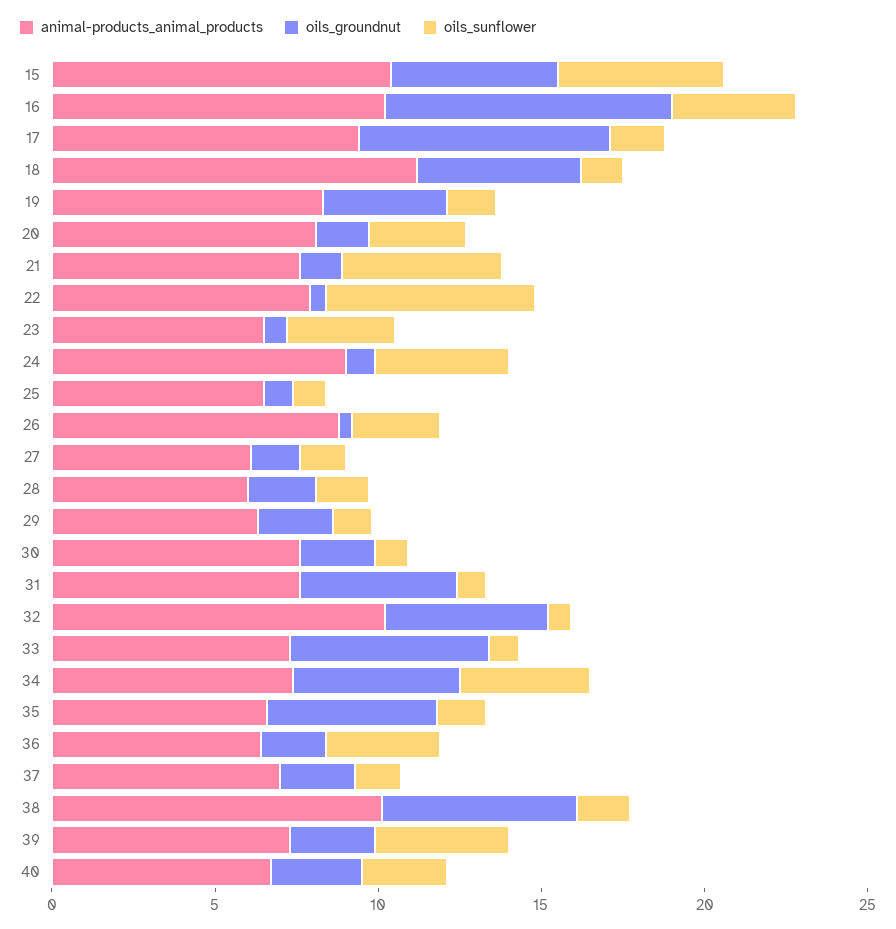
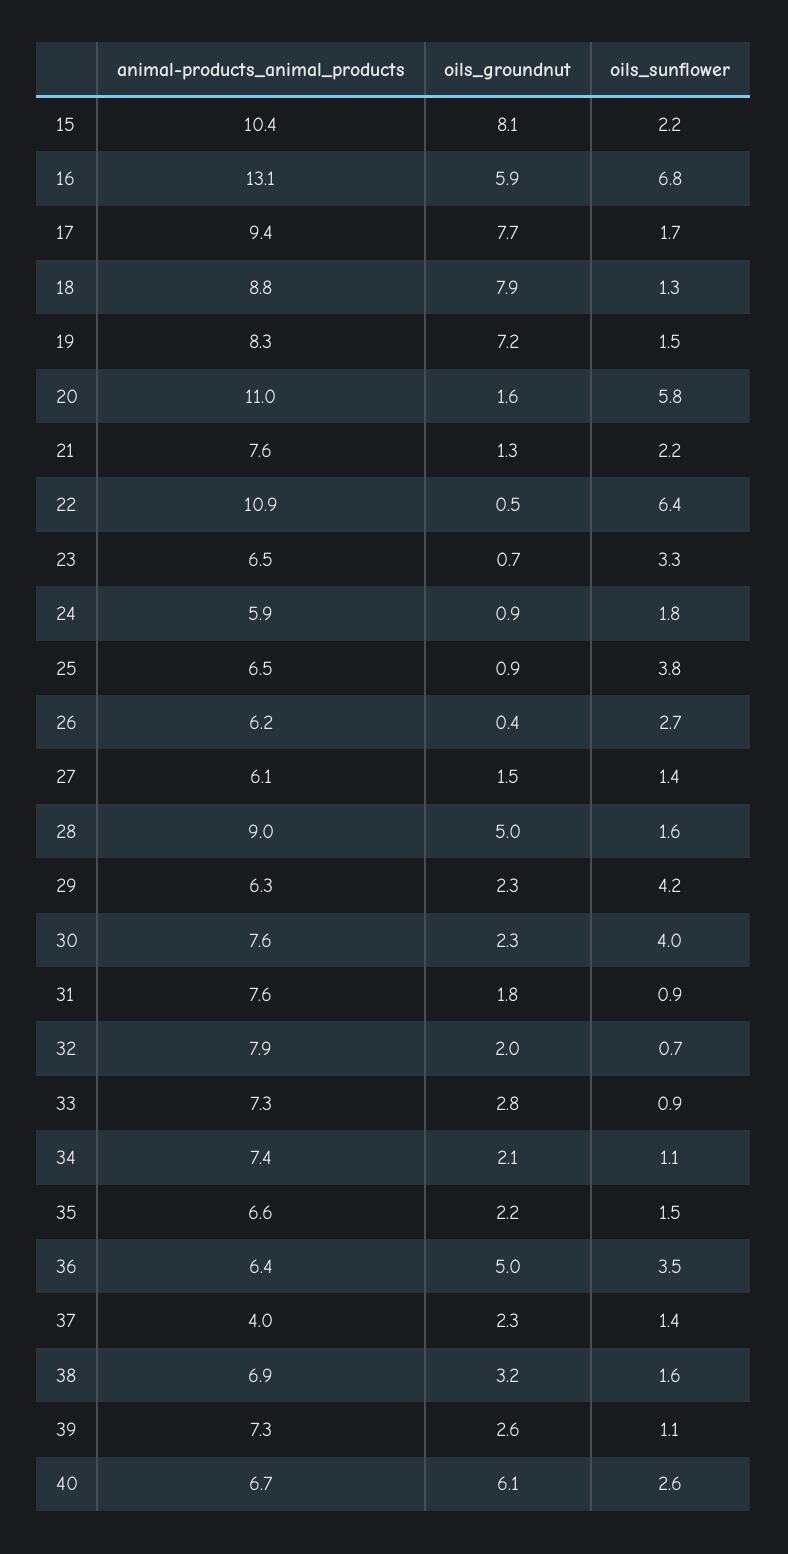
oils_groundnut, 15: 5 -> 8.1
oils_sunflower, 15: 5 -> 2.2
animal-products_animal_products, 16: 10 -> 13.1
oils_groundnut, 16: 9 -> 5.9
oils_sunflower, 16: 4 -> 6.8
animal-products_animal_products, 18: 11 -> 8.8
oils_groundnut, 18: 5 -> 7.9
oils_groundnut, 19: 4 -> 7.2
animal-products_animal_products, 20: 8 -> 11
oils_sunflower, 20: 3 -> 5.8
oils_sunflower, 21: 5 -> 2.2
animal-products_animal_products, 22: 8 -> 10.9
animal-products_animal_products, 24: 9 -> 5.9
oils_sunflower, 24: 4 -> 1.8
oils_sunflower, 25: 1 -> 3.8
animal-products_animal_products, 26: 9 -> 6.2
animal-products_animal_products, 28: 6 -> 9
oils_groundnut, 28: 2 -> 5
oils_sunflower, 29: 1 -> 4.2
oils_sunflower, 30: 1 -> 4
oils_groundnut, 31: 5 -> 1.8
animal-products_animal_products, 32: 10 -> 7.9
oils_groundnut, 32: 5 -> 2
oils_groundnut, 33: 6 -> 2.8
oils_groundnut, 34: 5 -> 2.1
oils_sunflower, 34: 4 -> 1.1
oils_groundnut, 35: 5 -> 2.2
oils_groundnut, 36: 2 -> 5
animal-products_animal_products, 37: 7 -> 4
animal-products_animal_products, 38: 10 -> 6.9
oils_groundnut, 38: 6 -> 3.2
oils_sunflower, 39: 4 -> 1.1
oils_groundnut, 40: 3 -> 6.1

